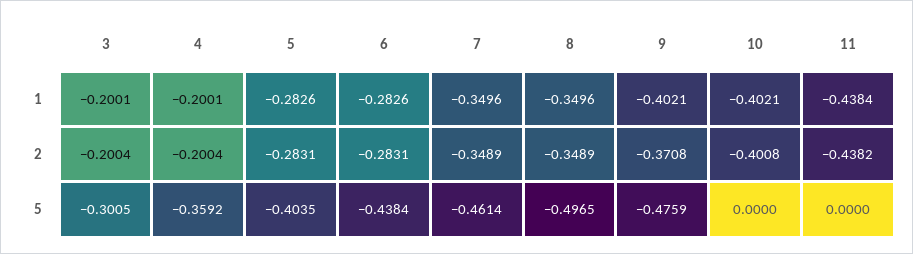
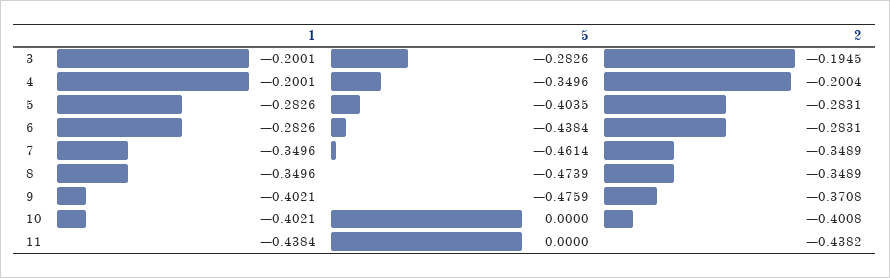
3, 2: -0.2004 -> -0.1945
3, 5: -0.3005 -> -0.2826
4, 5: -0.3592 -> -0.3496
8, 5: -0.4965 -> -0.4739

